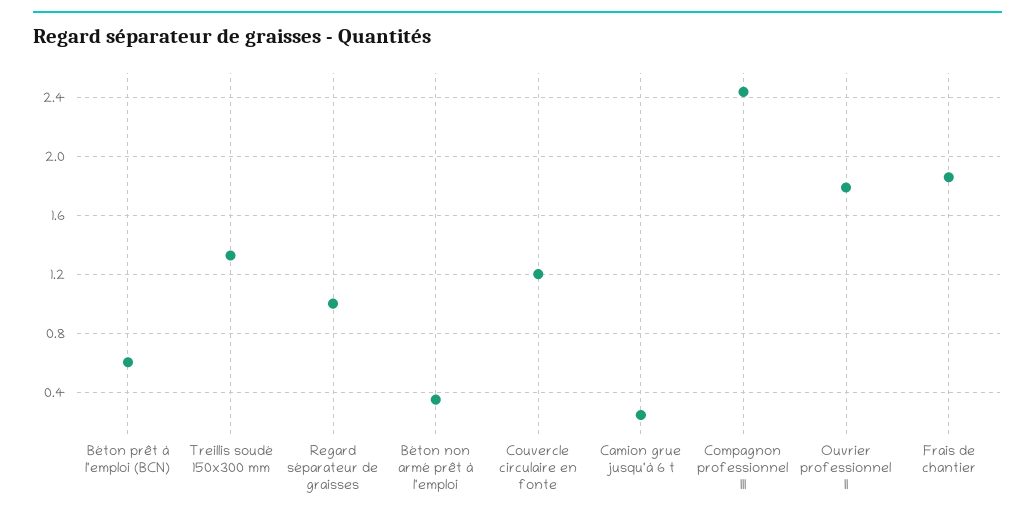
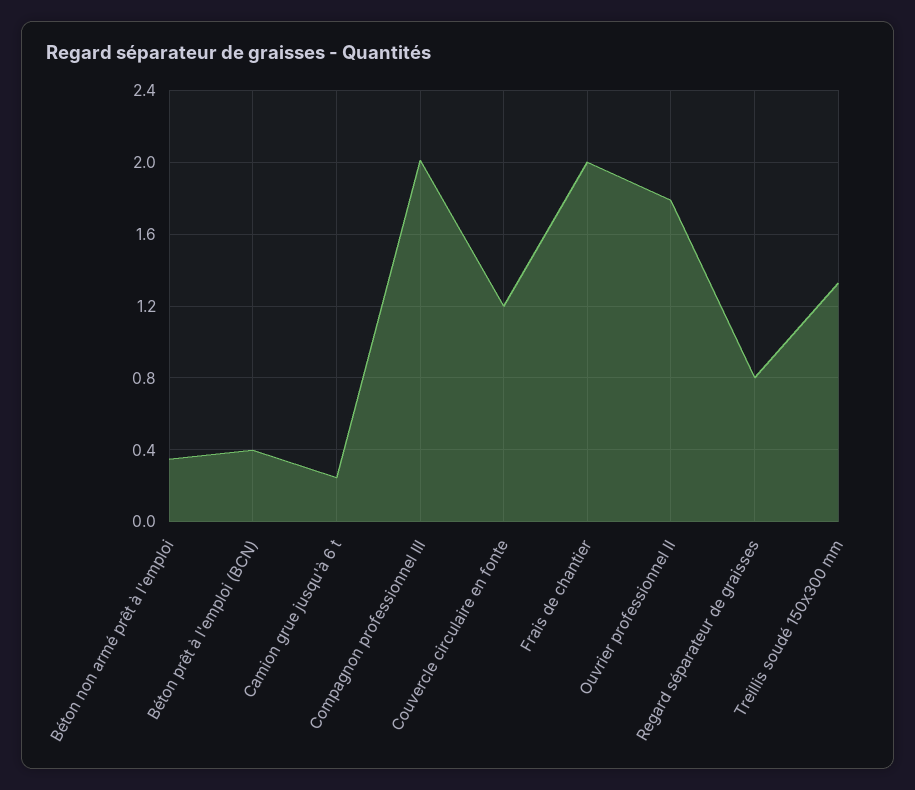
Béton prêt à l'emploi (BCN): 0.6 -> 0.4
Regard séparateur de graisses: 1 -> 0.8
Compagnon professionnel III: 2.45 -> 2
Frais de chantier: 1.85 -> 2

